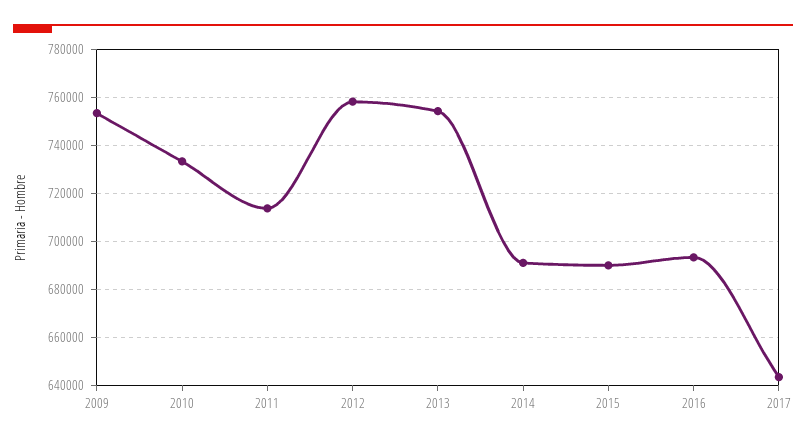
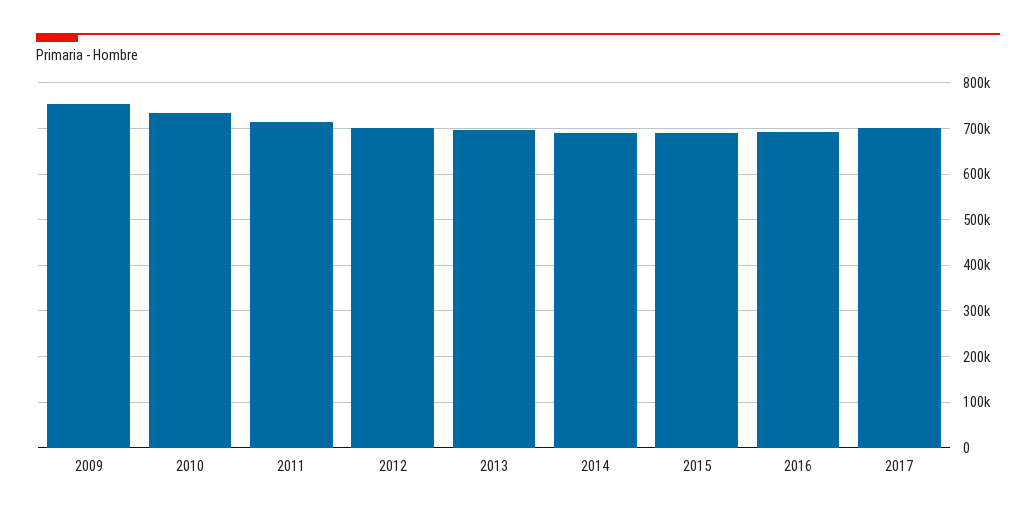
2012: 760000 -> 700000
2013: 755000 -> 700000
2017: 645000 -> 700000

